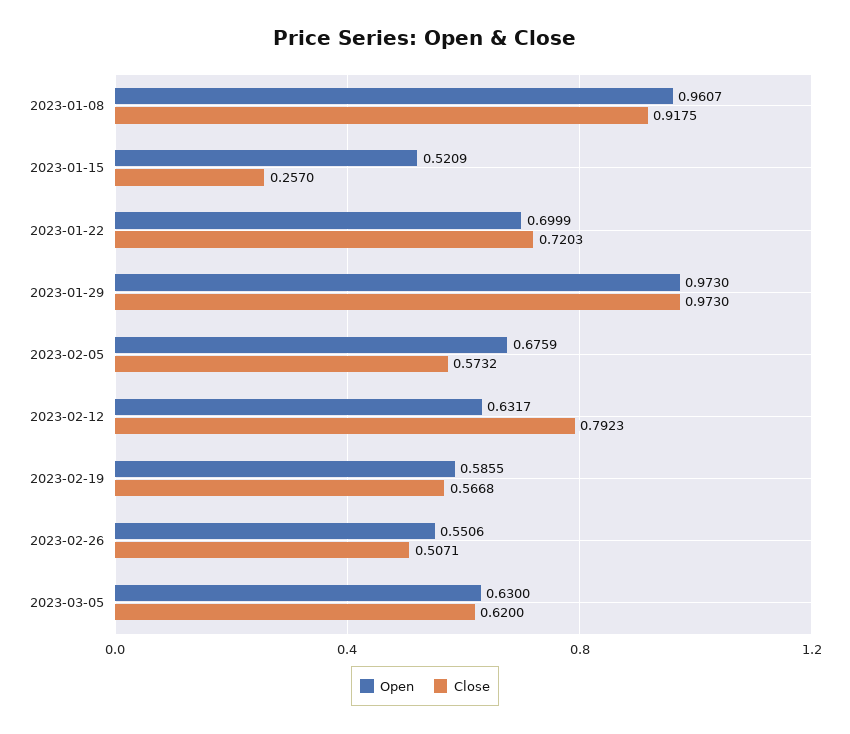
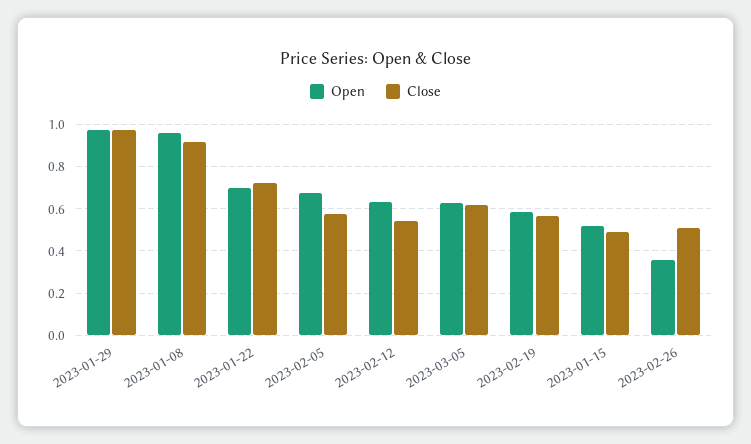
Close, 2023-01-15: 0.257 -> 0.5
Close, 2023-02-12: 0.7923 -> 0.55
Open, 2023-02-26: 0.5506 -> 0.35

